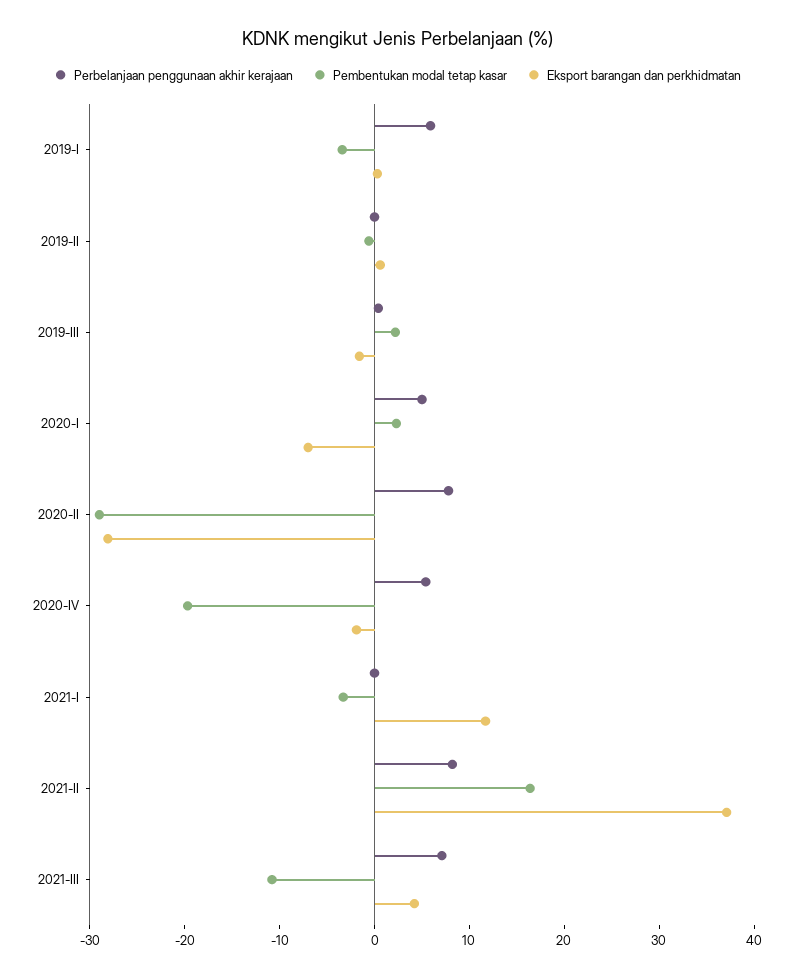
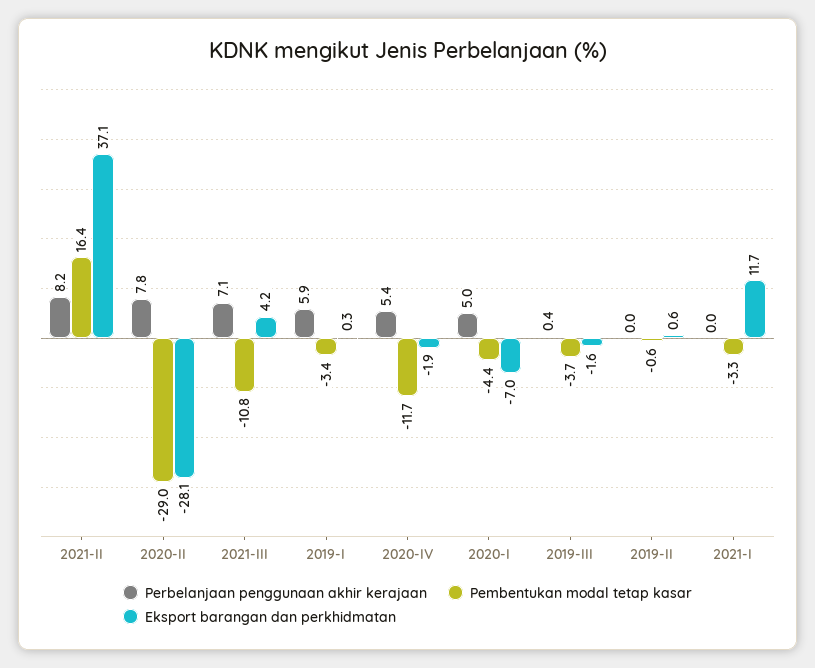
Pembentukan modal tetap kasar, 2019-III: 2 -> -3.7
Pembentukan modal tetap kasar, 2020-I: 2 -> -4.4
Pembentukan modal tetap kasar, 2020-IV: -20 -> -11.7

